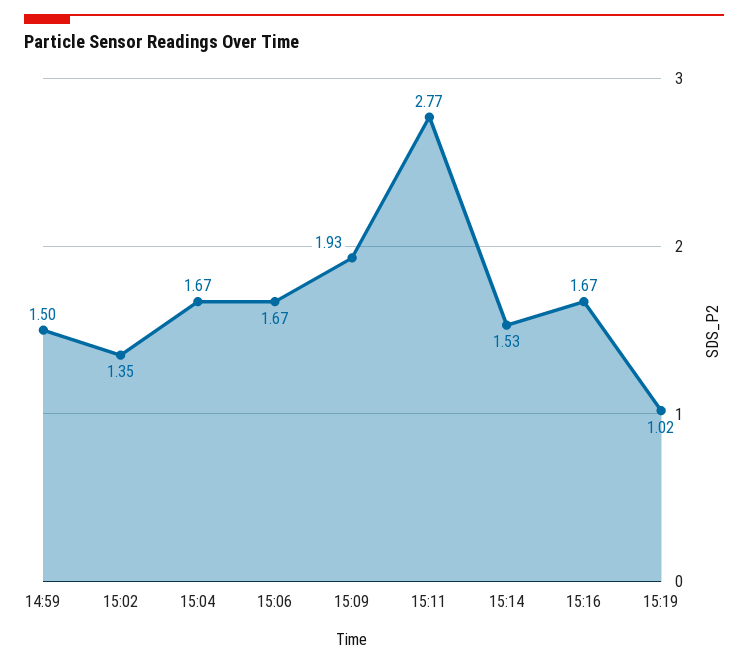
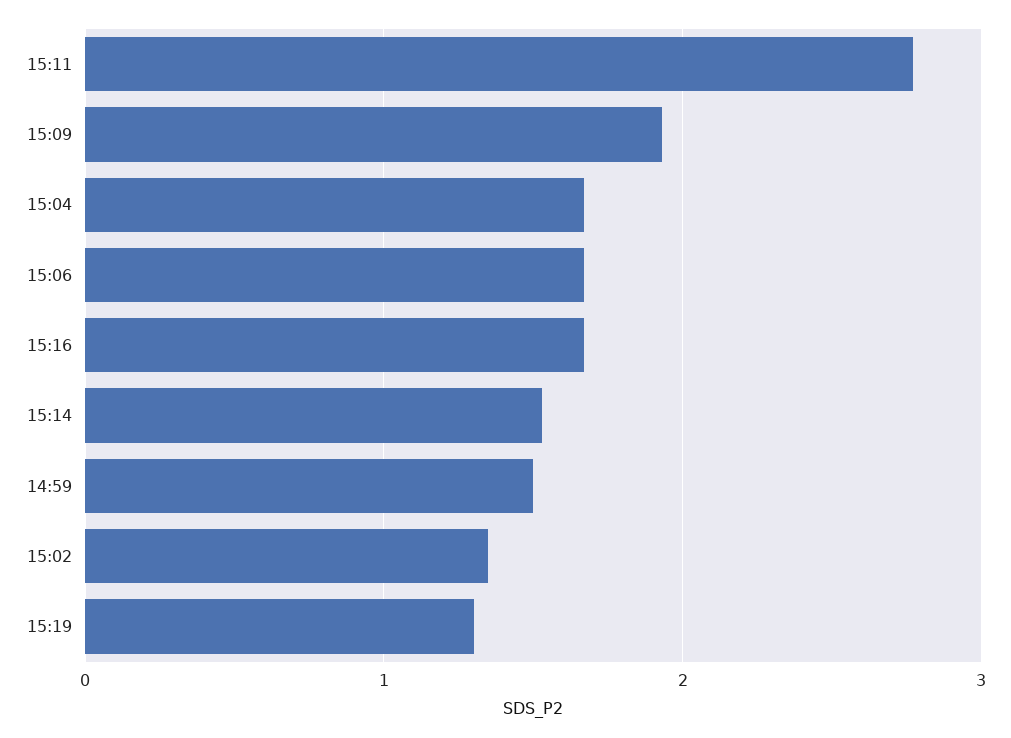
15:19: 1.02 -> 1.3

